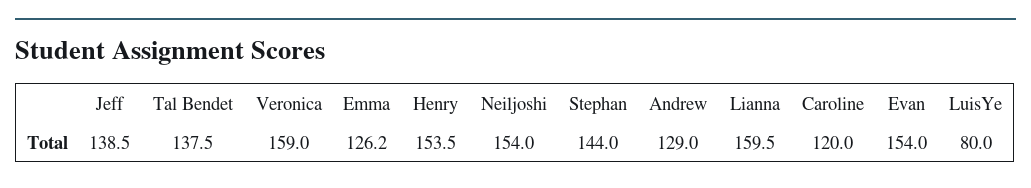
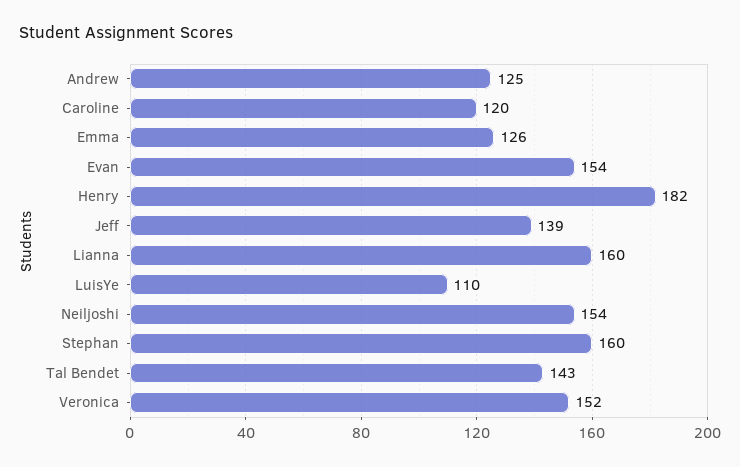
Tal Bendet: 137.5 -> 143
Veronica: 159 -> 152
Henry: 153.5 -> 182
Stephan: 144 -> 160
Andrew: 129 -> 125
LuisYe: 80 -> 110

